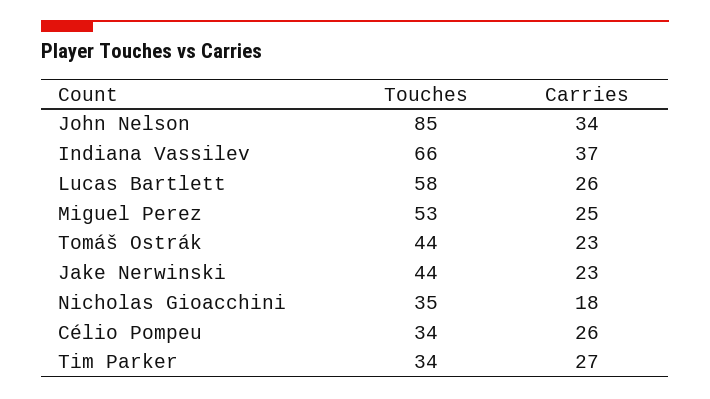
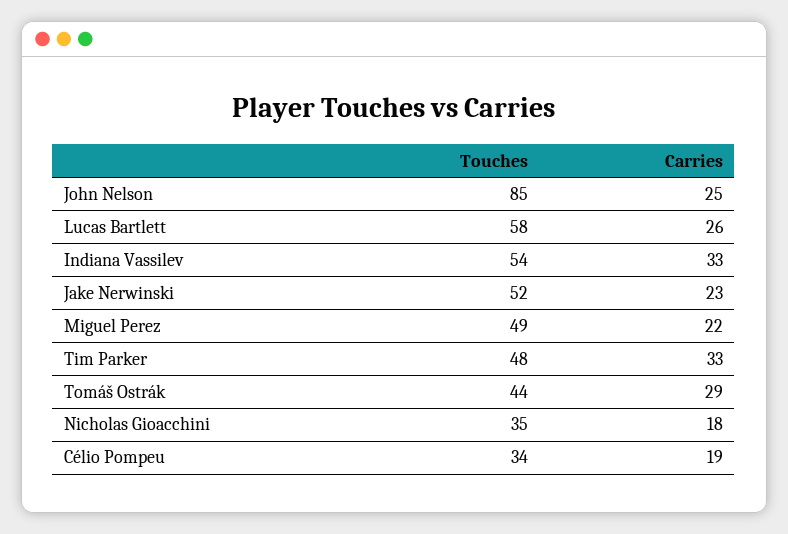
Carries, John Nelson: 34 -> 25
Touches, Indiana Vassilev: 66 -> 54
Carries, Indiana Vassilev: 37 -> 33
Touches, Miguel Perez: 53 -> 49
Carries, Miguel Perez: 25 -> 22
Carries, Tomáš Ostrák: 23 -> 29
Touches, Jake Nerwinski: 44 -> 52
Carries, Célio Pompeu: 26 -> 19
Touches, Tim Parker: 34 -> 48
Carries, Tim Parker: 27 -> 33

